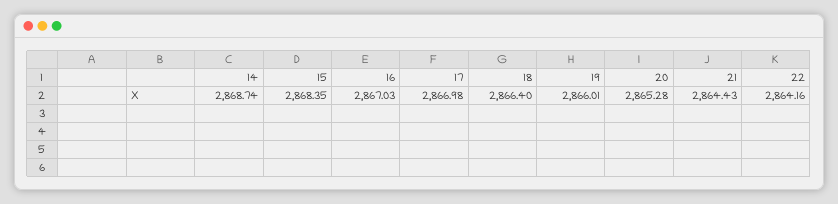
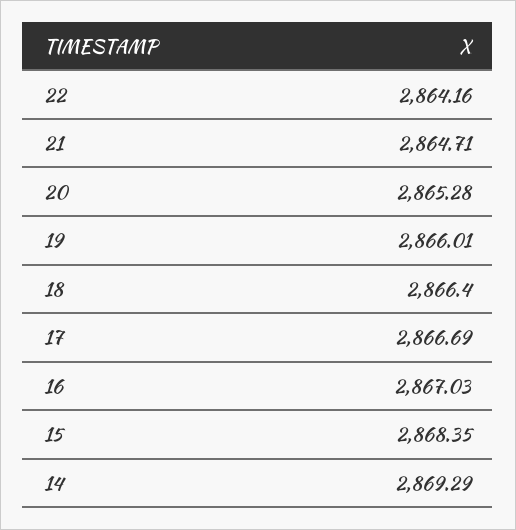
14: 2868.74 -> 2869.29
17: 2866.98 -> 2866.69
21: 2864.43 -> 2864.71

